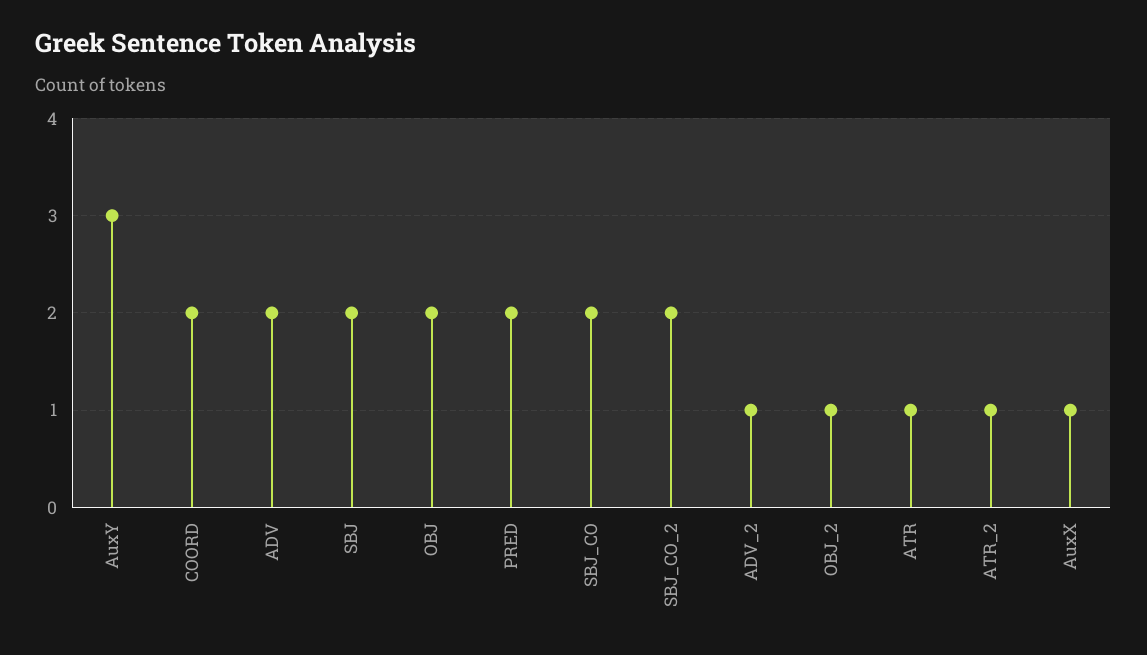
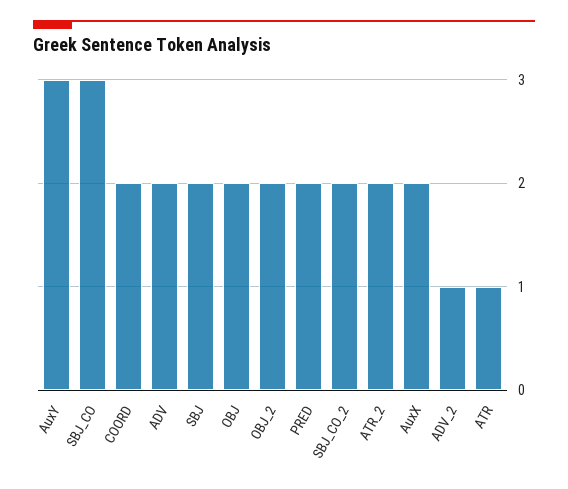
SBJ_CO: 2 -> 3
OBJ_2: 1 -> 2
ATR_2: 1 -> 2
AuxX: 1 -> 2

